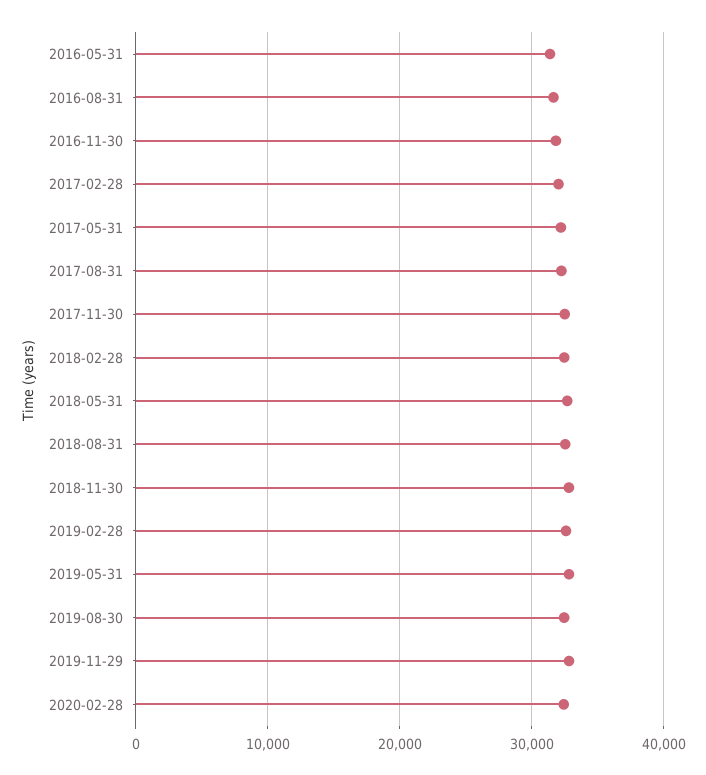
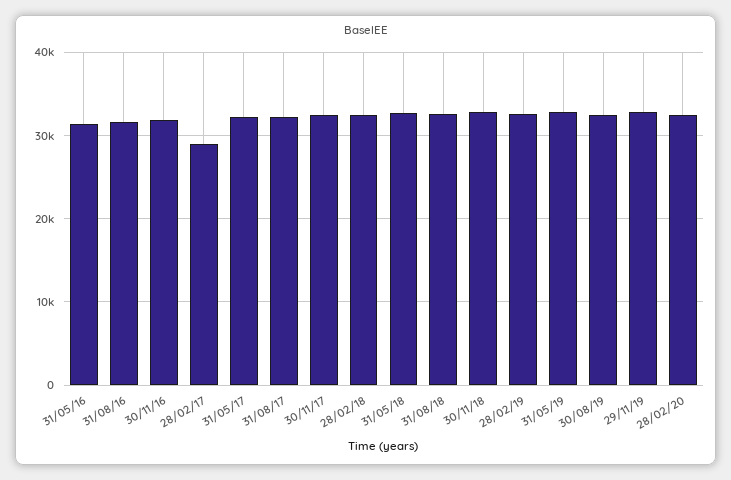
2017-02-28: 32000 -> 29000

